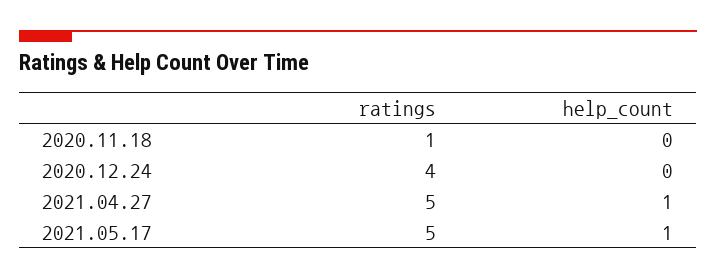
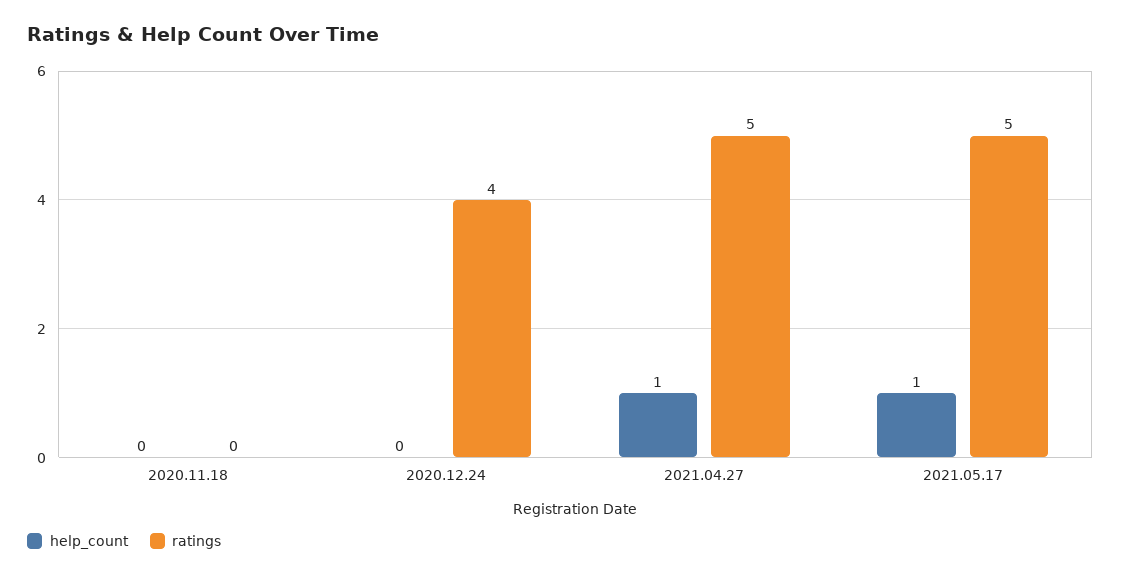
ratings, 2020.11.18: 1 -> 0

